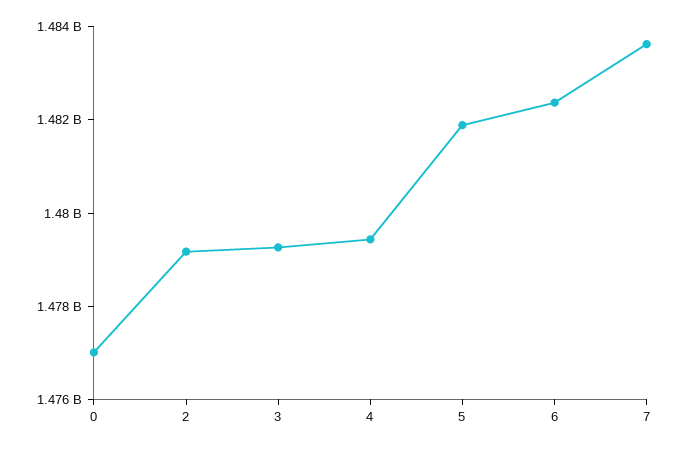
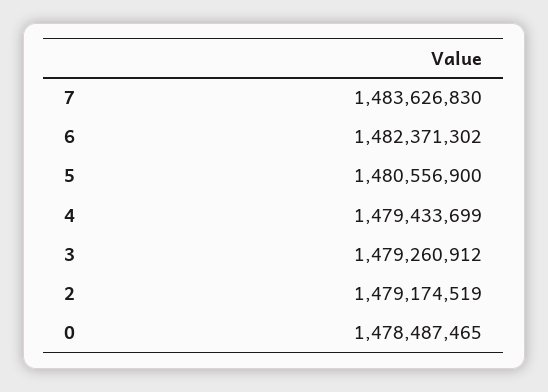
0: 1477000000 -> 1478487465
5: 1482000000 -> 1480556900

